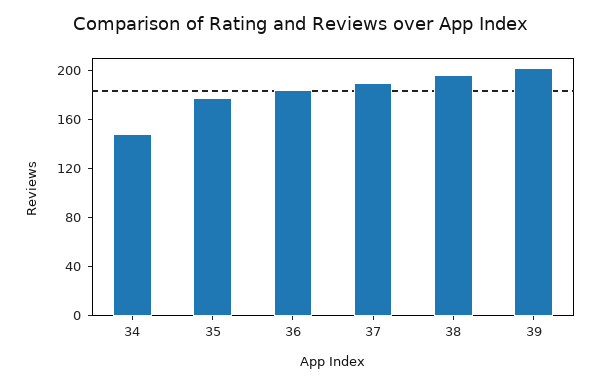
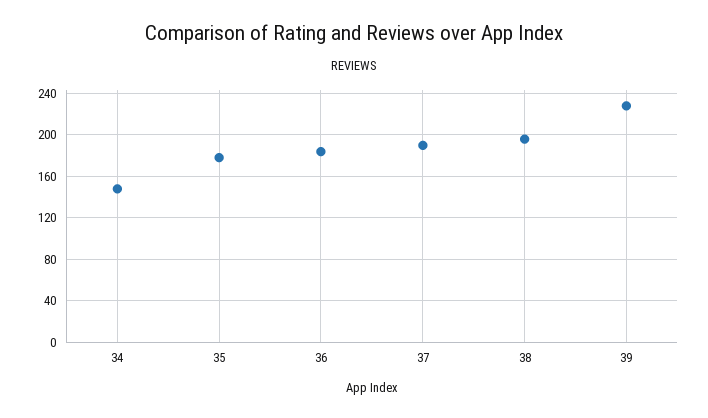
39: 200 -> 230

